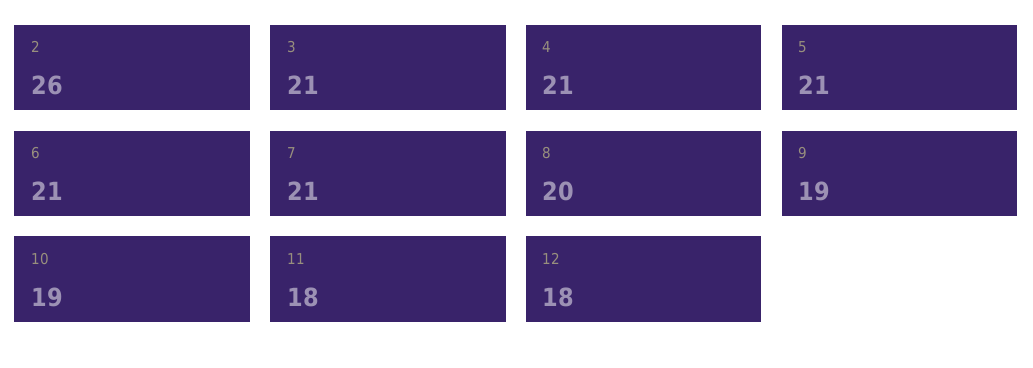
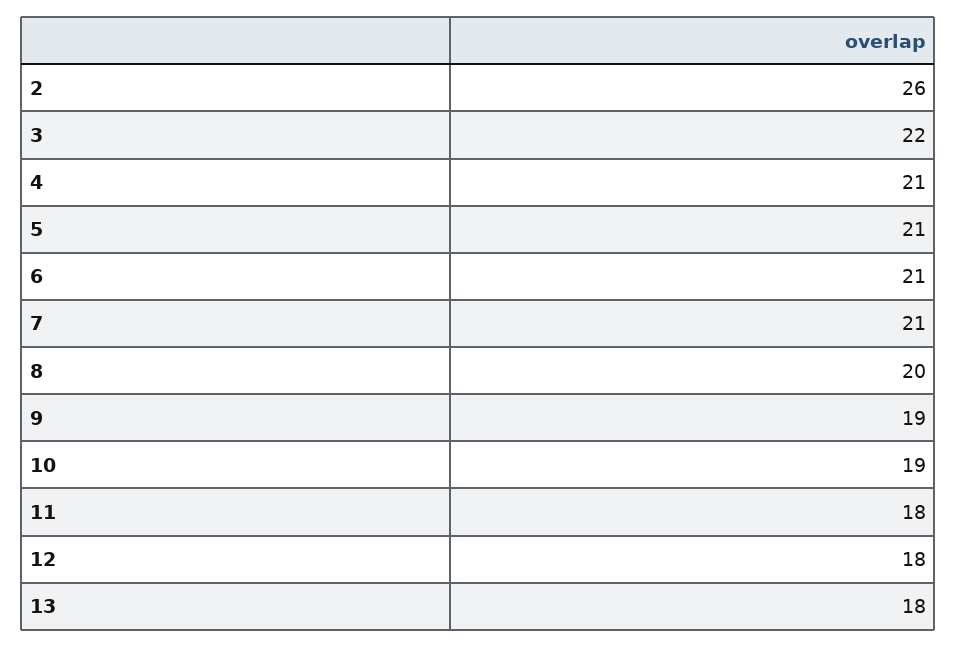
3: 21 -> 22
13: none -> 18

